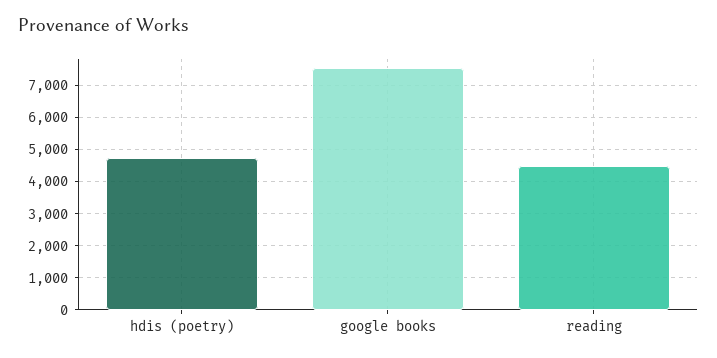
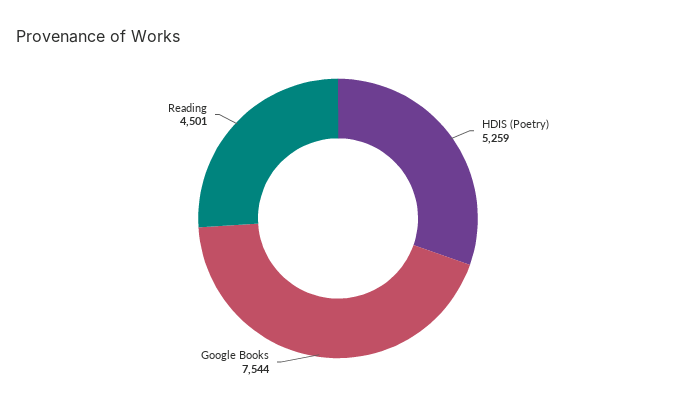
hdis (poetry): 4800 -> 5259

